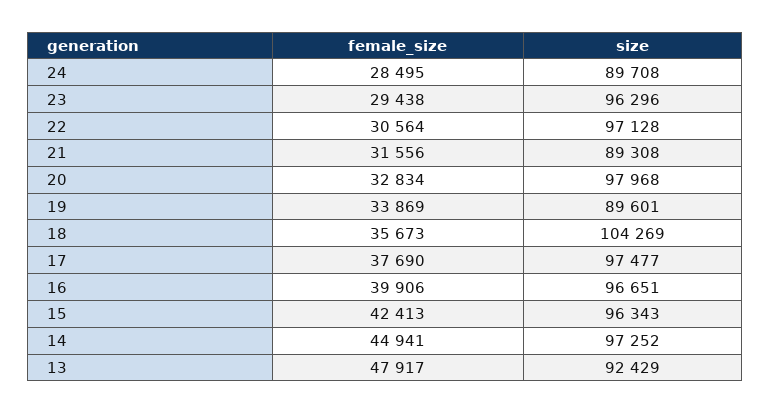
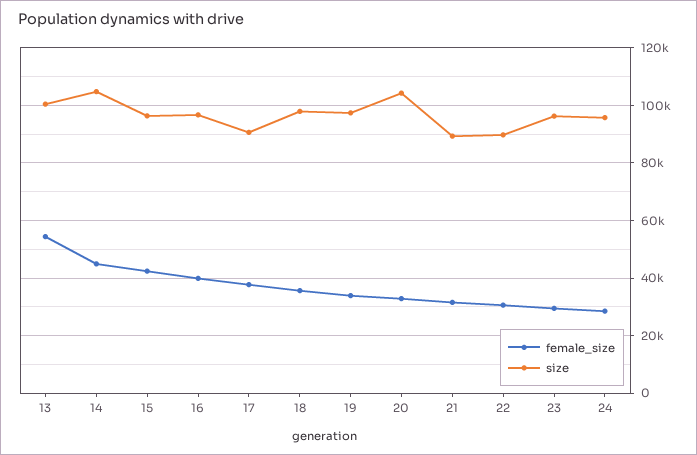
size, 24: 89708 -> 95000
size, 22: 97128 -> 90000
size, 20: 97968 -> 105000
size, 19: 89601 -> 97500
size, 18: 104269 -> 97500
size, 17: 97477 -> 90000
size, 14: 97252 -> 105000
female_size, 13: 47917 -> 55000
size, 13: 92429 -> 100000

